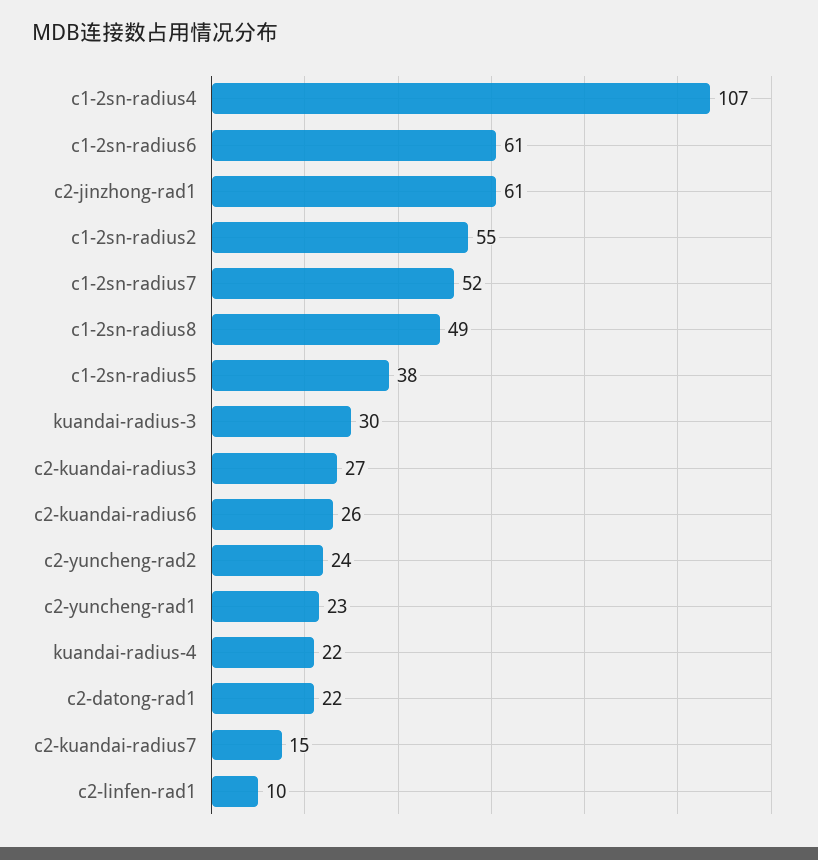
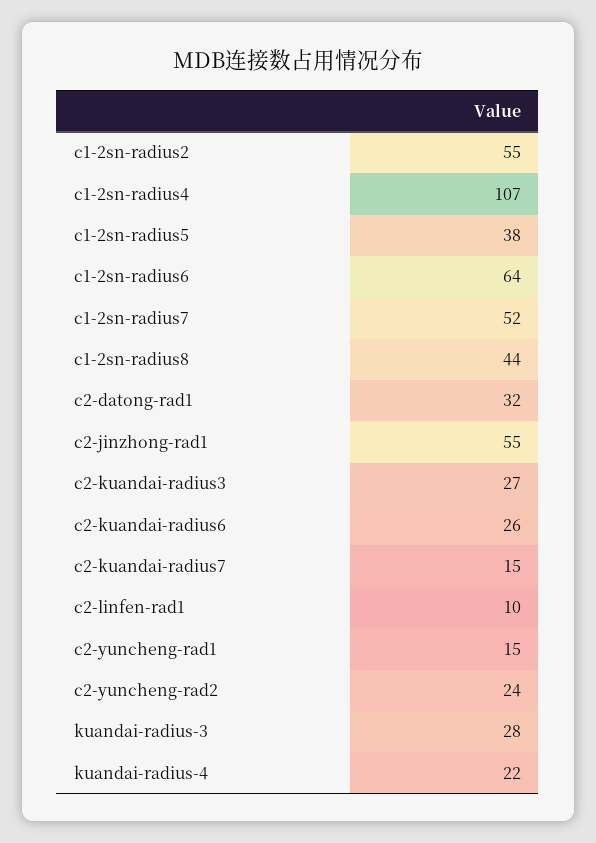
c1-2sn-radius6: 61 -> 64
c2-jinzhong-rad1: 61 -> 55
c1-2sn-radius8: 49 -> 44
kuandai-radius-3: 30 -> 28
c2-yuncheng-rad1: 23 -> 15
c2-datong-rad1: 22 -> 32

